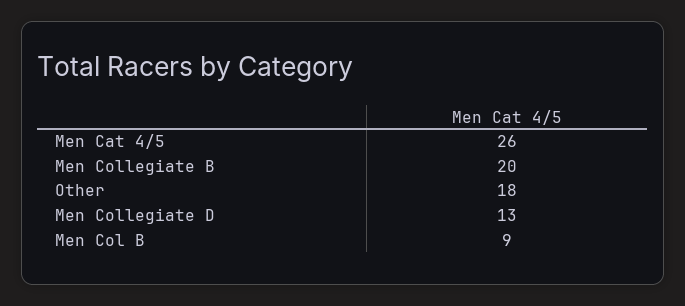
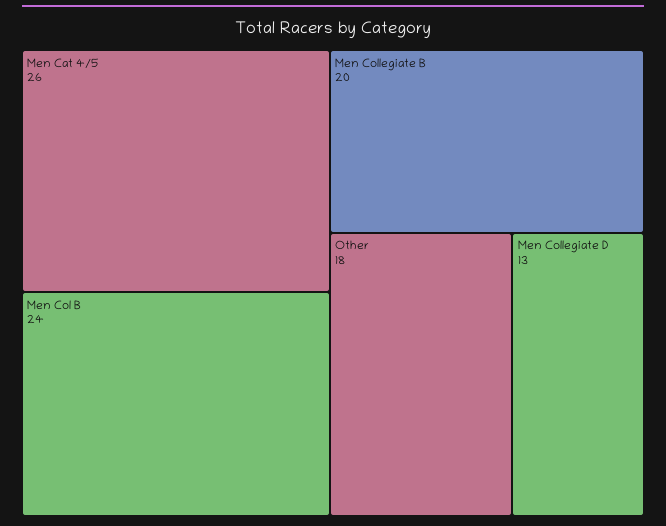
Men Col B: 9 -> 24

